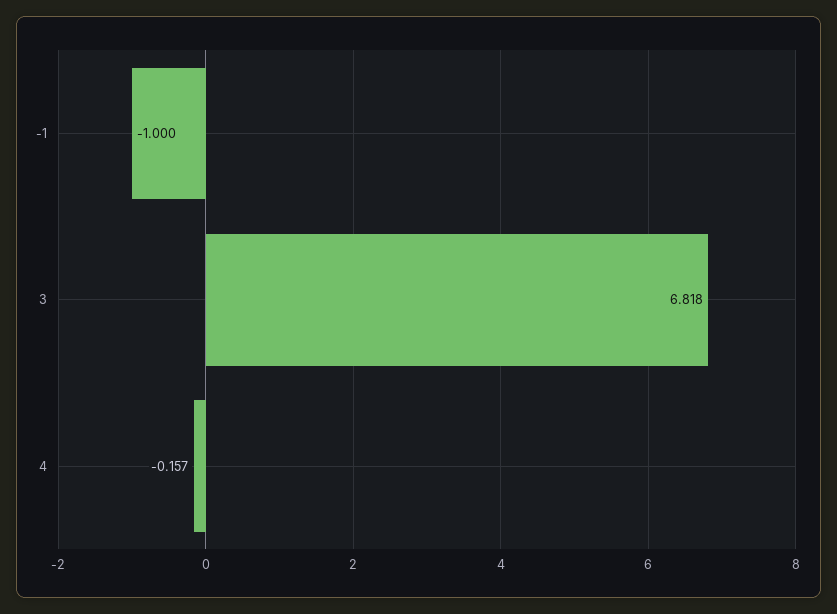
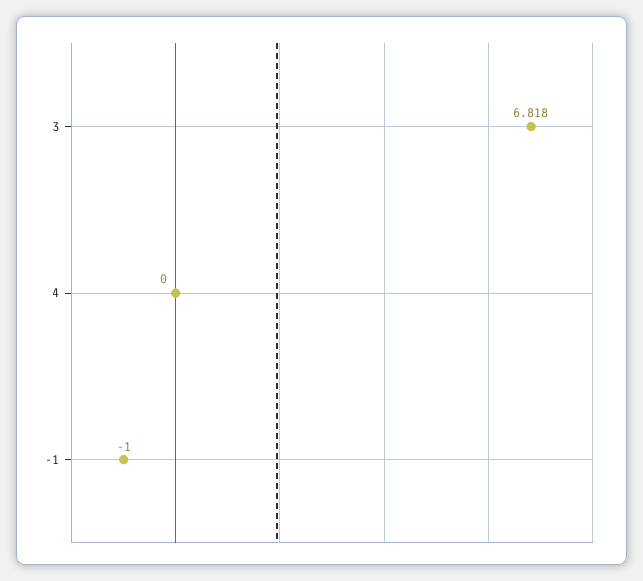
4: -0.157 -> 0

